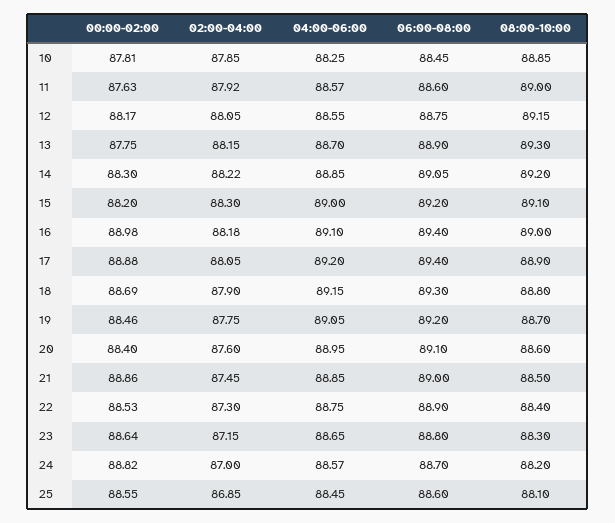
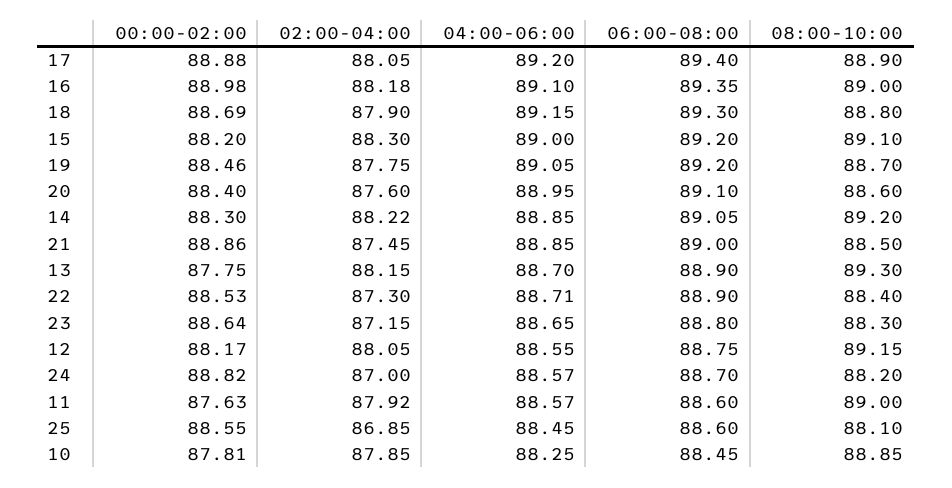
06:00-08:00, 16: 89.4 -> 89.35
04:00-06:00, 22: 88.75 -> 88.71

